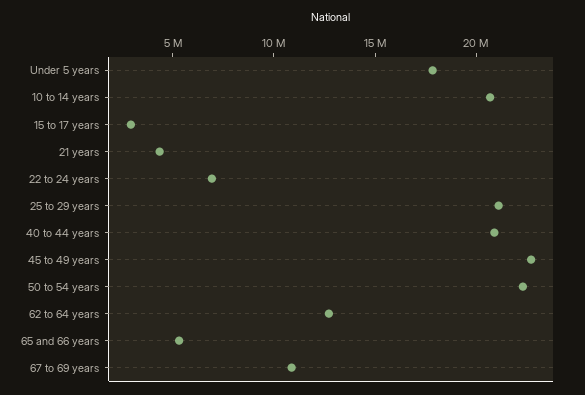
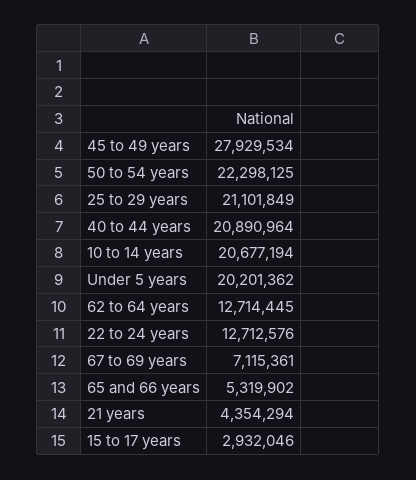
Under 5 years: 18000000 -> 20201362
22 to 24 years: 7000000 -> 12712576
45 to 49 years: 23000000 -> 27929534
67 to 69 years: 11000000 -> 7115361

